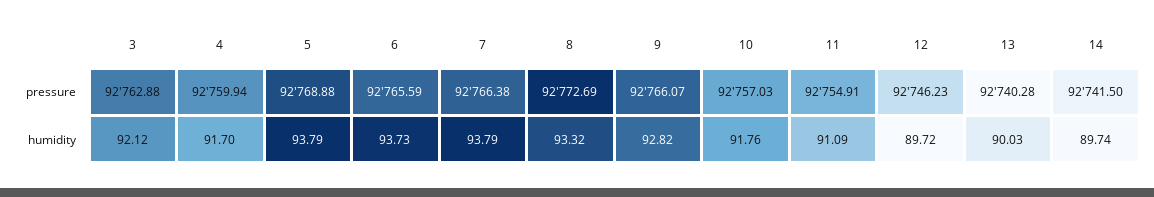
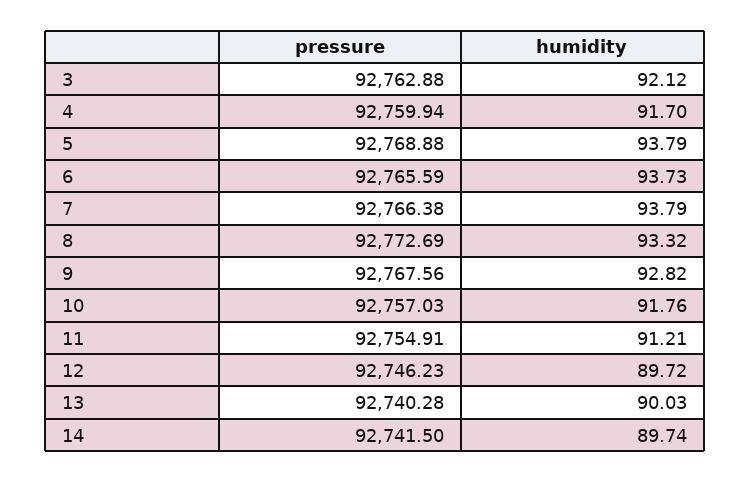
9, pressure: 92766.07 -> 92767.56
11, humidity: 91.09 -> 91.21

